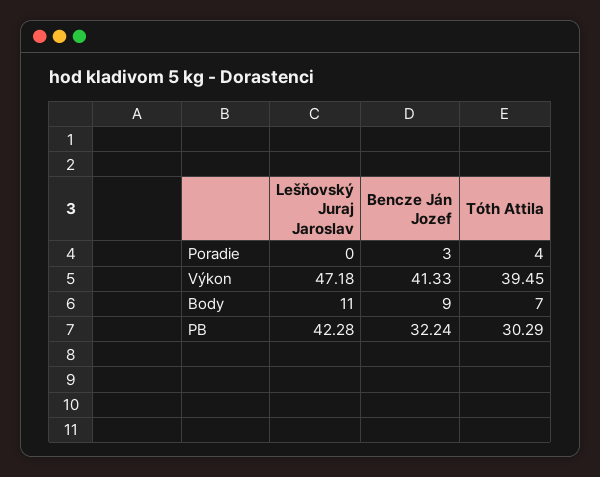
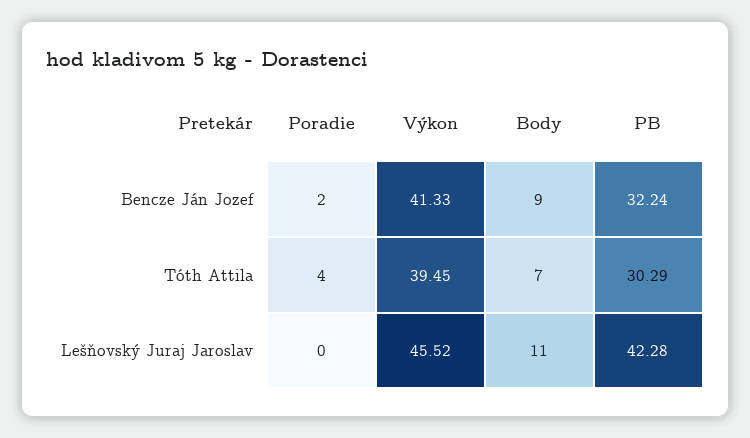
Bencze Ján Jozef, Poradie: 3 -> 2
Lešňovský Juraj Jaroslav, Výkon: 47.18 -> 45.52

